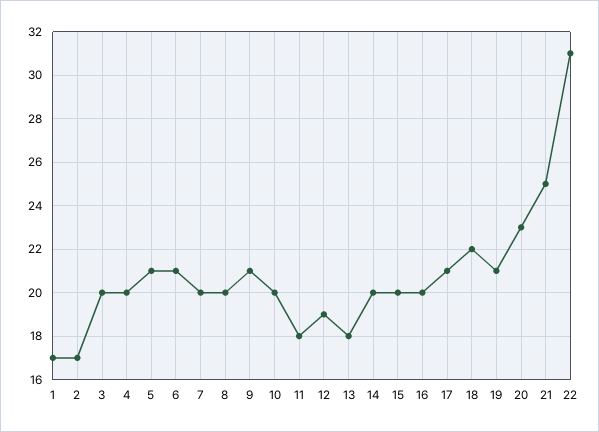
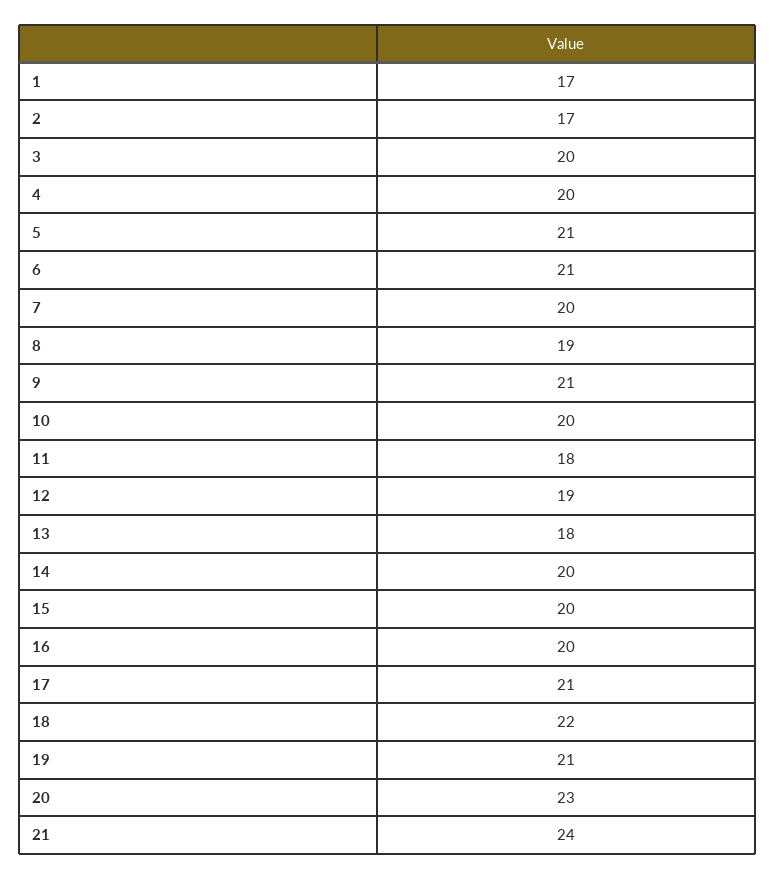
8: 20 -> 19
21: 25 -> 24
22: 31 -> none

